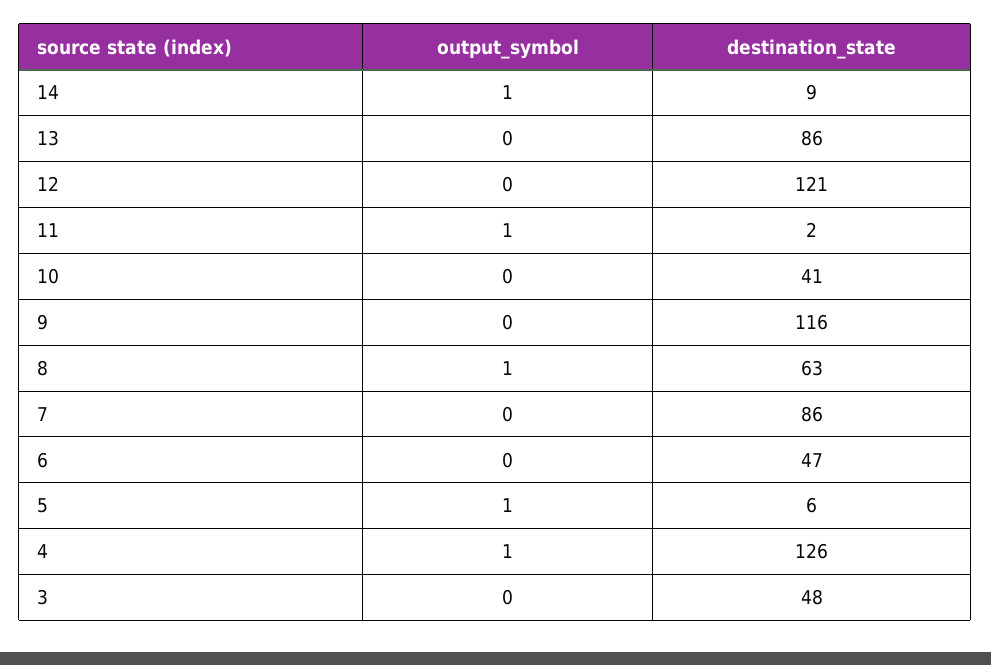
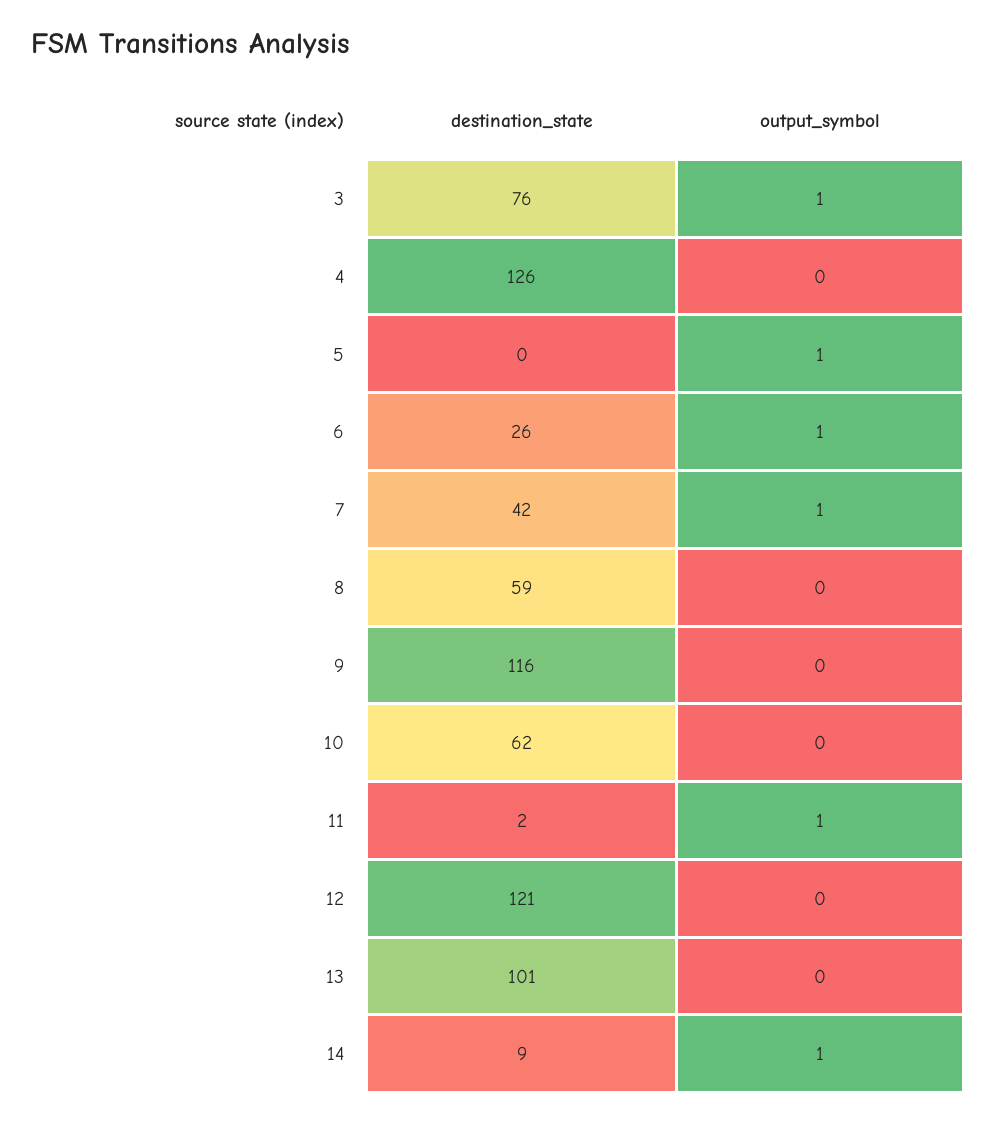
destination_state, 13: 86 -> 101
destination_state, 10: 41 -> 62
output_symbol, 8: 1 -> 0
destination_state, 8: 63 -> 59
output_symbol, 7: 0 -> 1
destination_state, 7: 86 -> 42
output_symbol, 6: 0 -> 1
destination_state, 6: 47 -> 26
destination_state, 5: 6 -> 0
output_symbol, 4: 1 -> 0
output_symbol, 3: 0 -> 1
destination_state, 3: 48 -> 76

